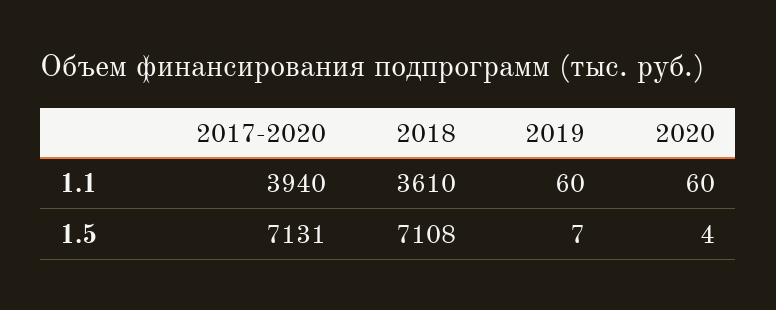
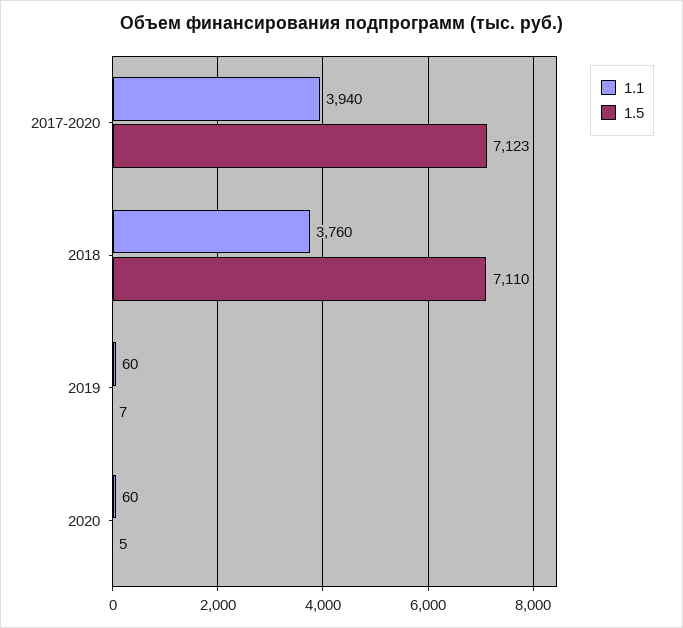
1.1, 2018: 3610 -> 3760
1.5, 2017-2020: 7131 -> 7123
1.5, 2018: 7108 -> 7110
1.5, 2020: 4 -> 5

